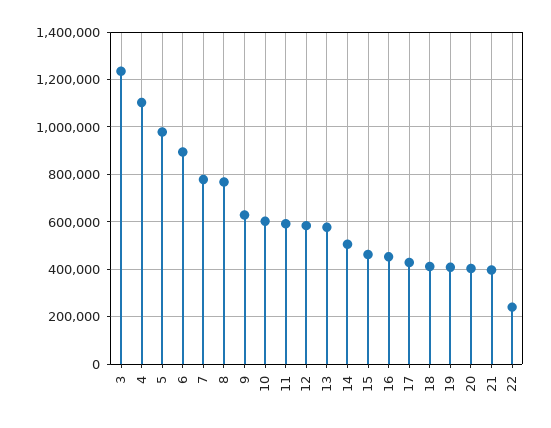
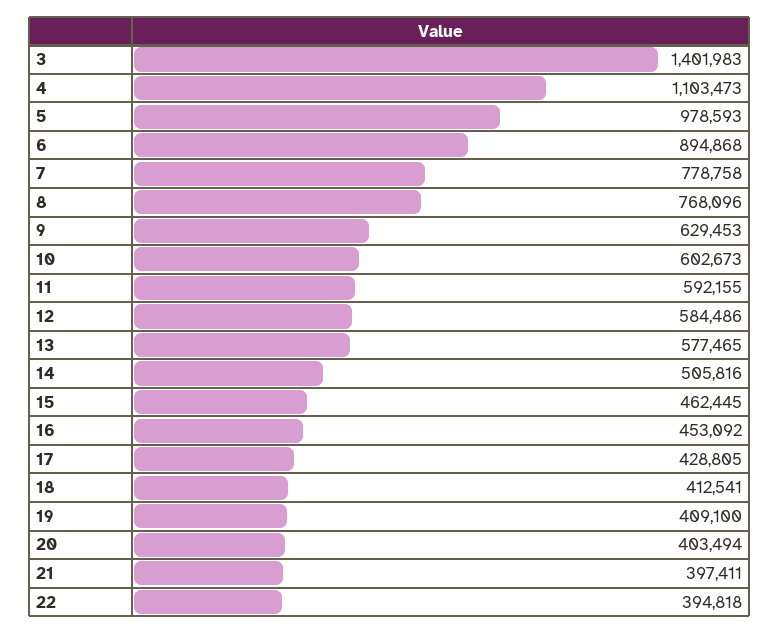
3: 1250000 -> 1401983
22: 250000 -> 394818

